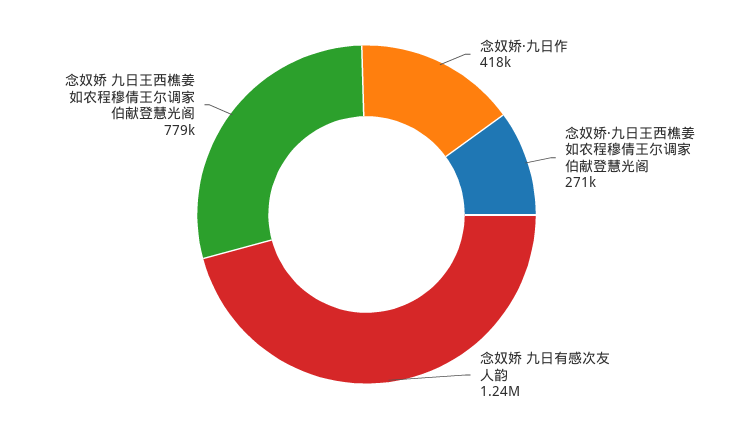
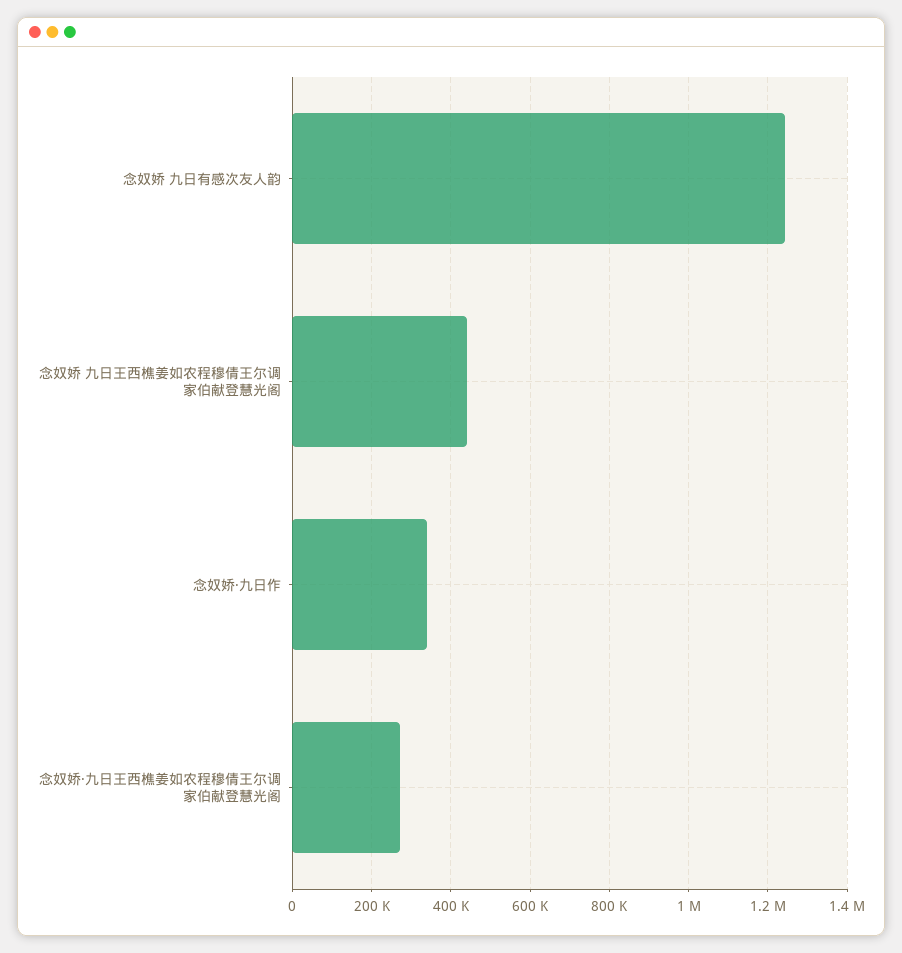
念奴娇·九日作: 418000 -> 340000
念奴娇 九日王西樵姜如农程穆倩王尔调家伯献登慧光阁: 779000 -> 440000

